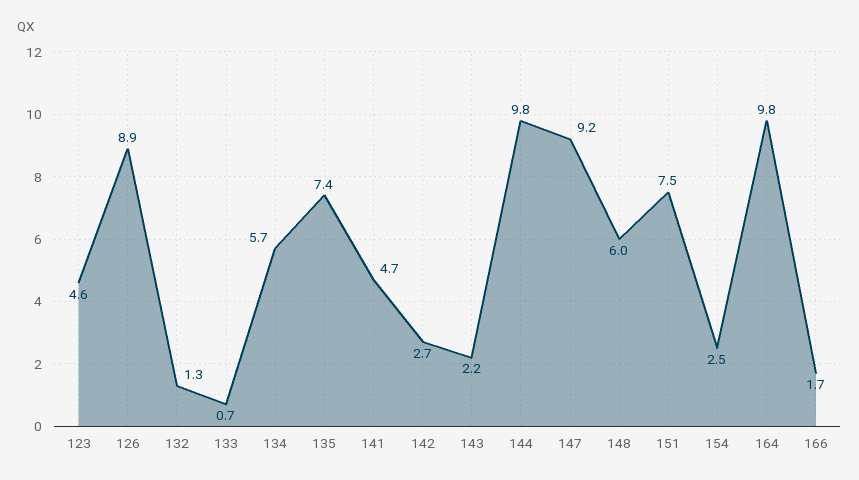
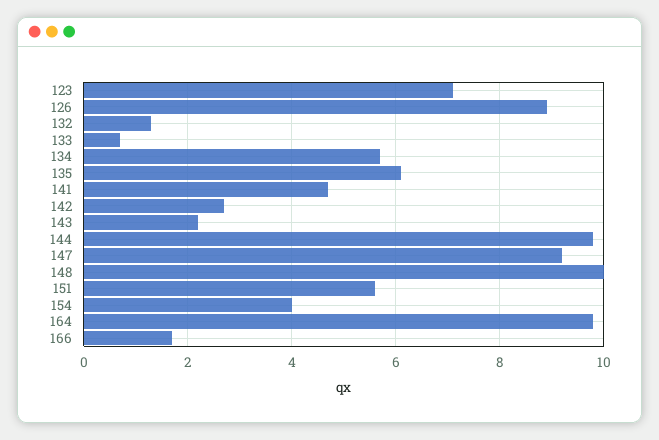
123: 4.6 -> 7
135: 7.4 -> 6
148: 6 -> 10
151: 7.5 -> 5.5
154: 2.5 -> 4

